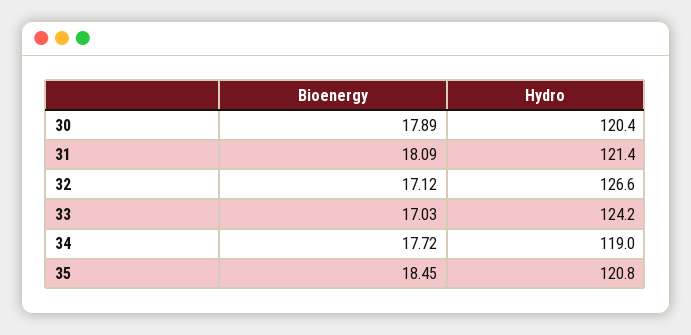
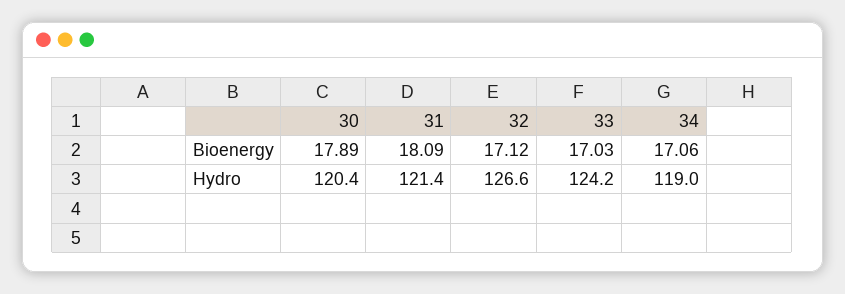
Bioenergy, 34: 17.72 -> 17.06
Bioenergy, 35: 18.45 -> none
Hydro, 35: 120.8 -> none

